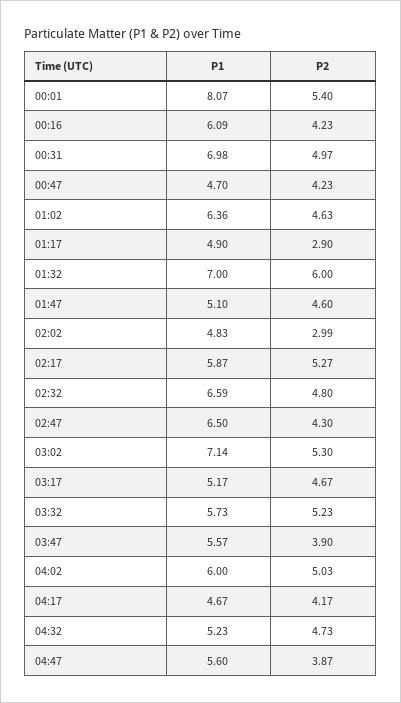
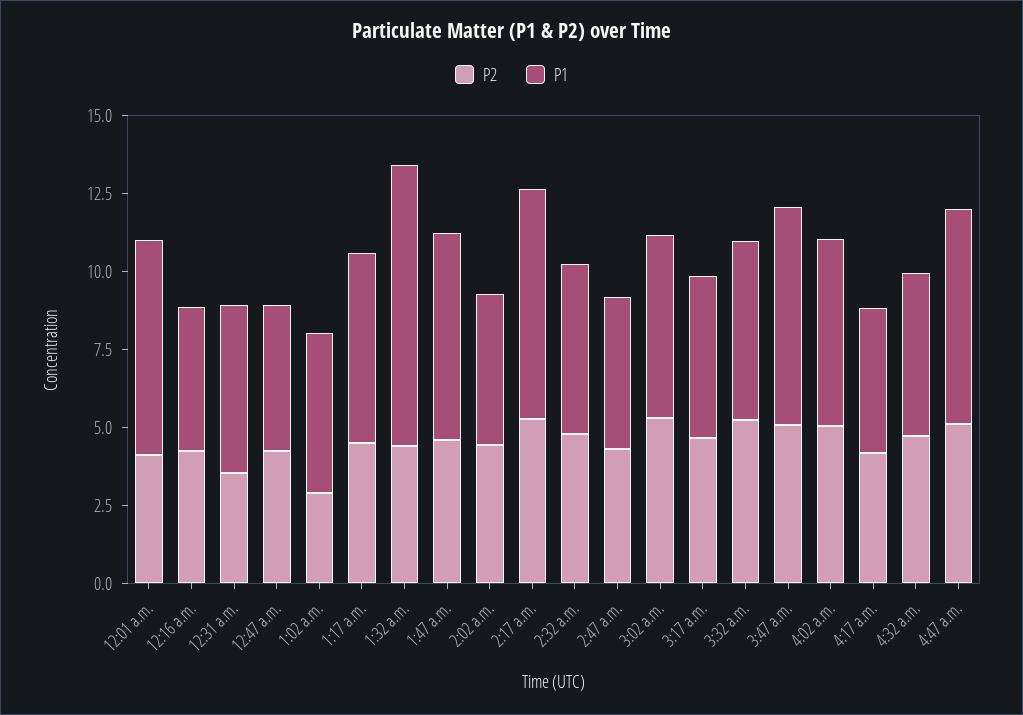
P1, 00:01: 8.07 -> 7
P2, 00:01: 5.4 -> 4
P1, 00:16: 6.09 -> 4.5
P1, 00:31: 6.98 -> 5.5
P2, 00:31: 4.97 -> 3.5
P1, 01:02: 6.36 -> 5
P2, 01:02: 4.63 -> 3
P1, 01:17: 4.9 -> 6
P2, 01:17: 2.9 -> 4.5
P1, 01:32: 7 -> 9
P2, 01:32: 6 -> 4.5
P1, 01:47: 5.1 -> 6.5
P2, 02:02: 2.99 -> 4.5
P1, 02:17: 5.87 -> 7.5
P1, 02:32: 6.59 -> 5.5
P1, 02:47: 6.5 -> 5
P1, 03:02: 7.14 -> 6
P1, 03:47: 5.57 -> 7
P2, 03:47: 3.9 -> 5
P1, 04:47: 5.6 -> 7
P2, 04:47: 3.87 -> 5

